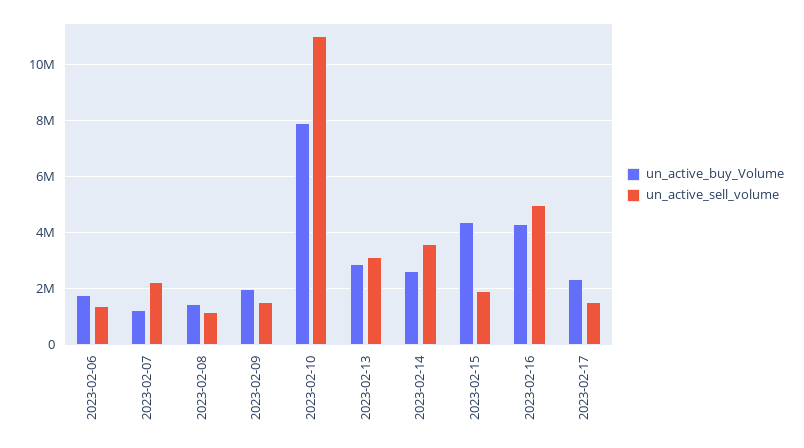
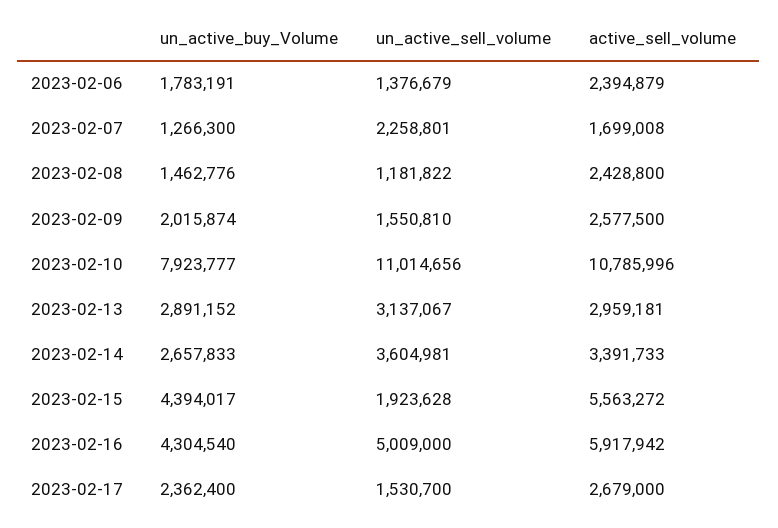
active_sell_volume, 2023-02-06: none -> 2394879
active_sell_volume, 2023-02-07: none -> 1699008
active_sell_volume, 2023-02-08: none -> 2428800
active_sell_volume, 2023-02-09: none -> 2577500
active_sell_volume, 2023-02-10: none -> 10785996
active_sell_volume, 2023-02-13: none -> 2959181
active_sell_volume, 2023-02-14: none -> 3391733
active_sell_volume, 2023-02-15: none -> 5563272
active_sell_volume, 2023-02-16: none -> 5917942
active_sell_volume, 2023-02-17: none -> 2679000

